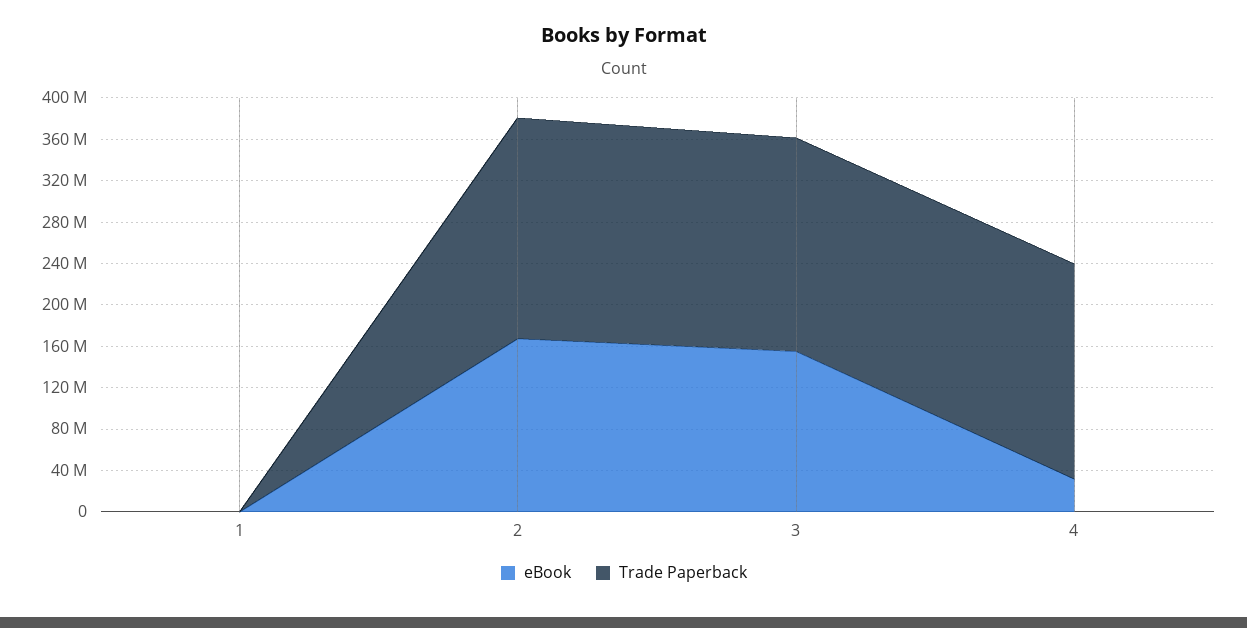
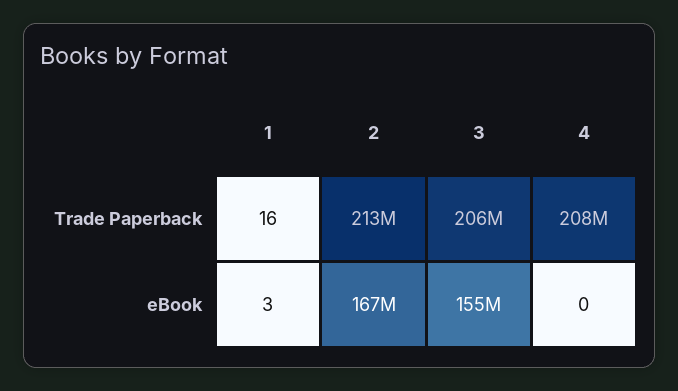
eBook, 4: 30000000 -> 0

